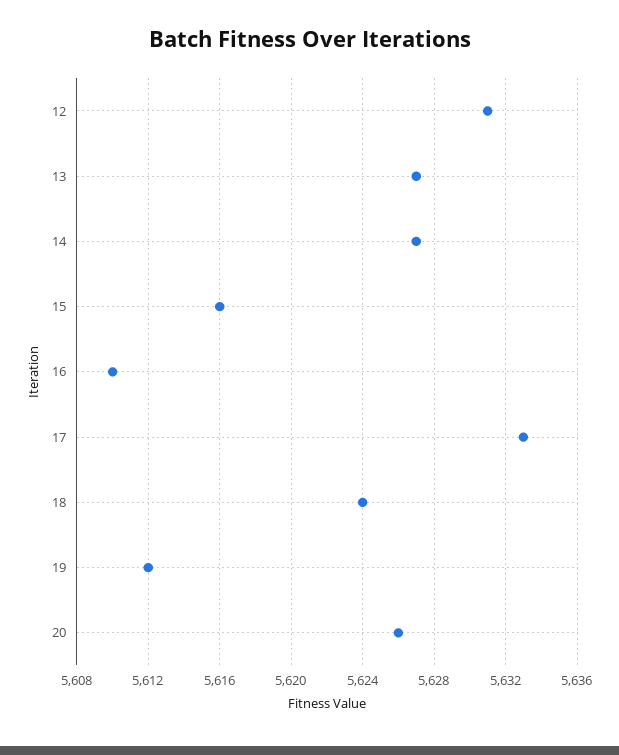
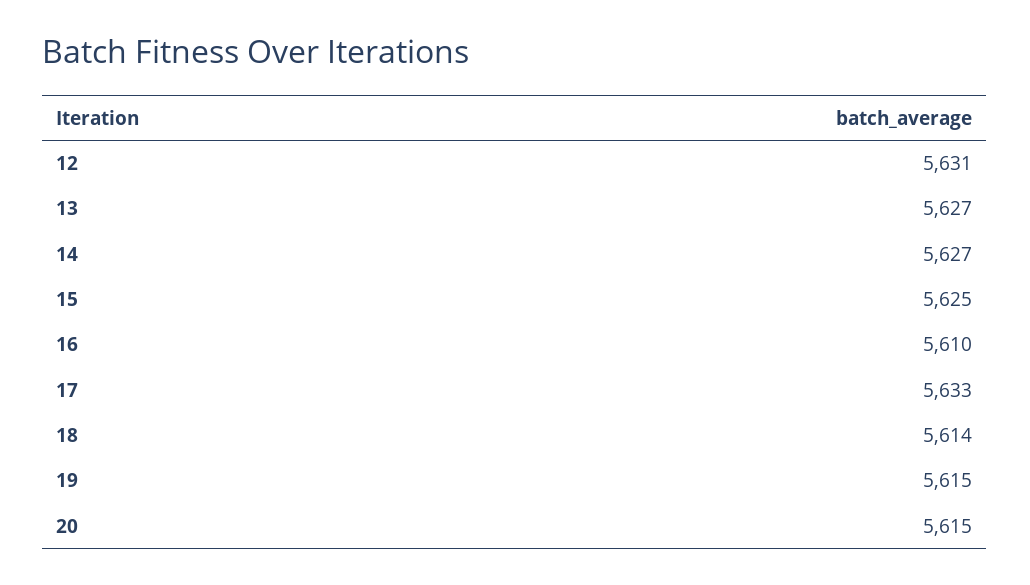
15: 5616 -> 5625
18: 5624 -> 5614
19: 5612 -> 5615
20: 5626 -> 5615

